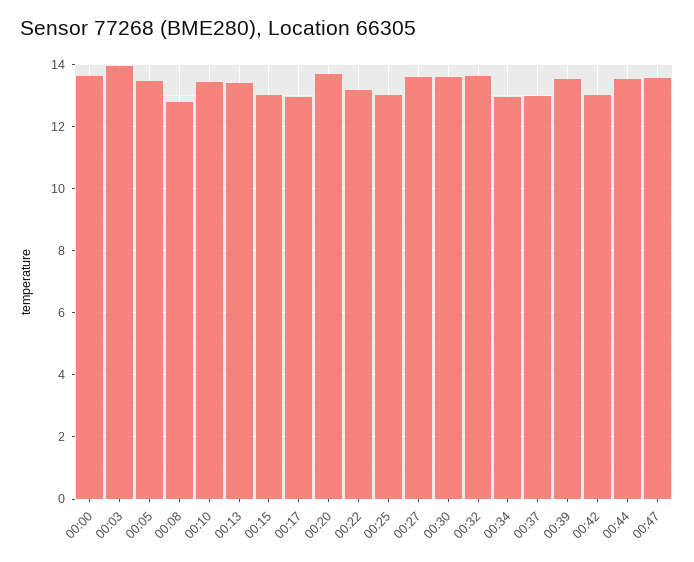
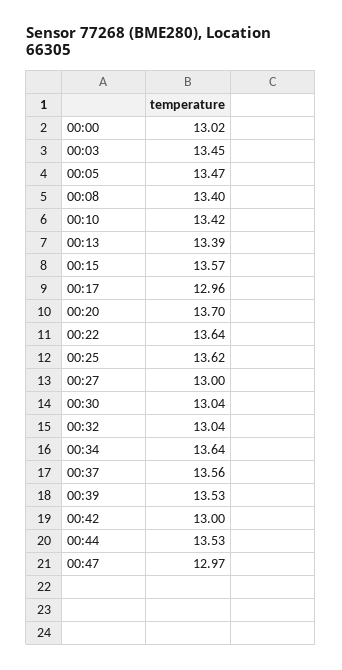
00:00: 13.6 -> 13.02
00:03: 14 -> 13.45
00:08: 12.8 -> 13.4
00:15: 13 -> 13.57
00:22: 13.2 -> 13.64
00:25: 13 -> 13.62
00:27: 13.6 -> 13
00:30: 13.6 -> 13.04
00:32: 13.6 -> 13.04
00:34: 13 -> 13.64
00:37: 13 -> 13.56
00:47: 13.6 -> 12.97

